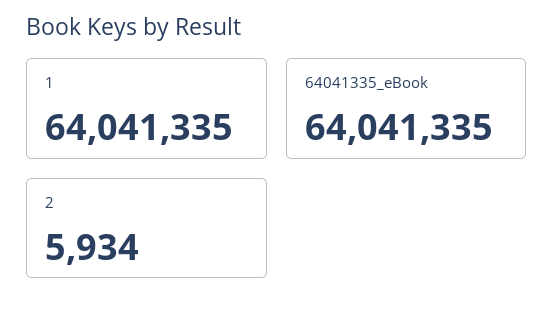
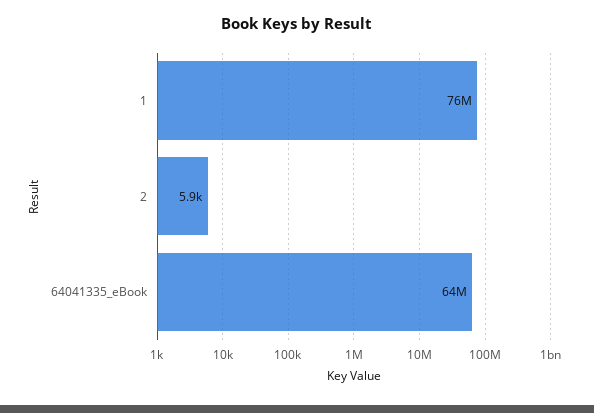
1: 64041335 -> 76000000

